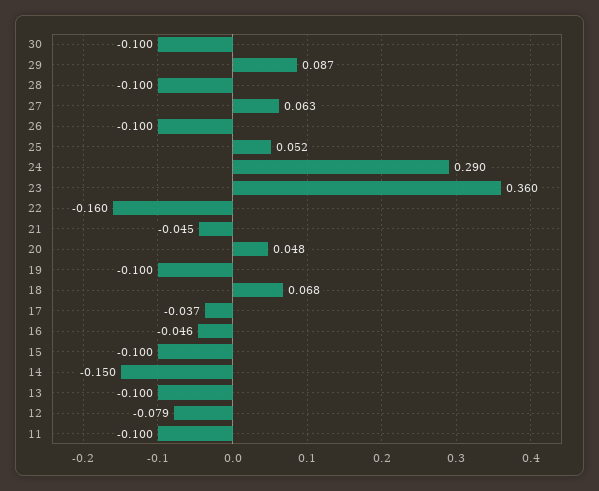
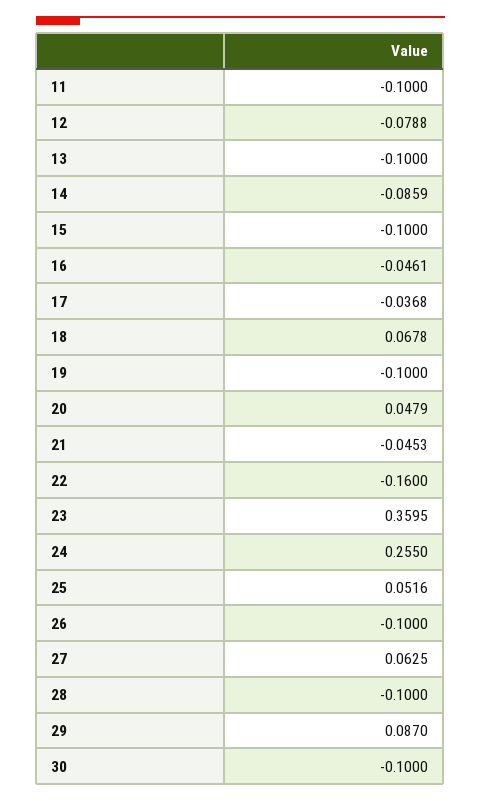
24: 0.29 -> 0.255
14: -0.15 -> -0.0859

